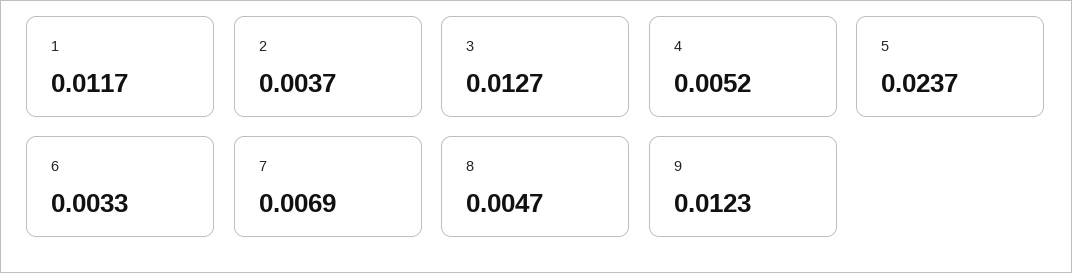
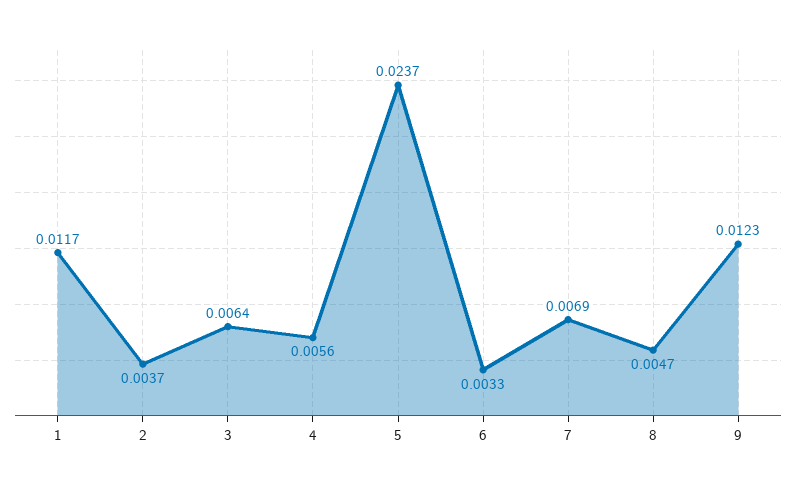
3: 0.0127 -> 0.0064
4: 0.0052 -> 0.0056

